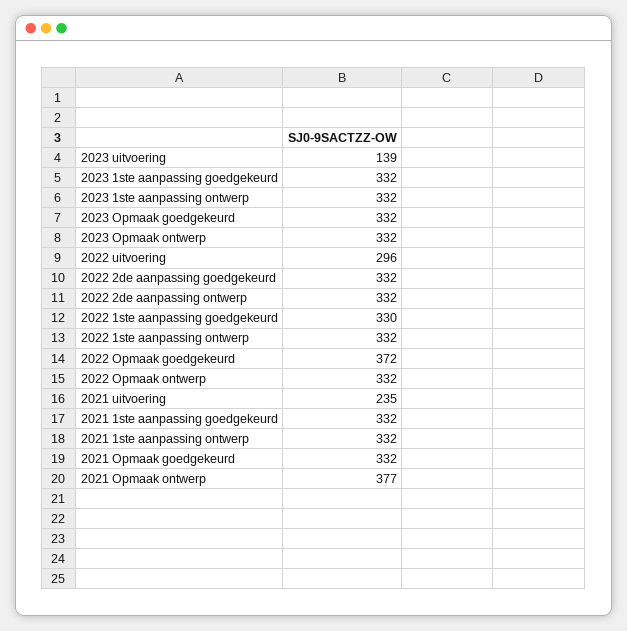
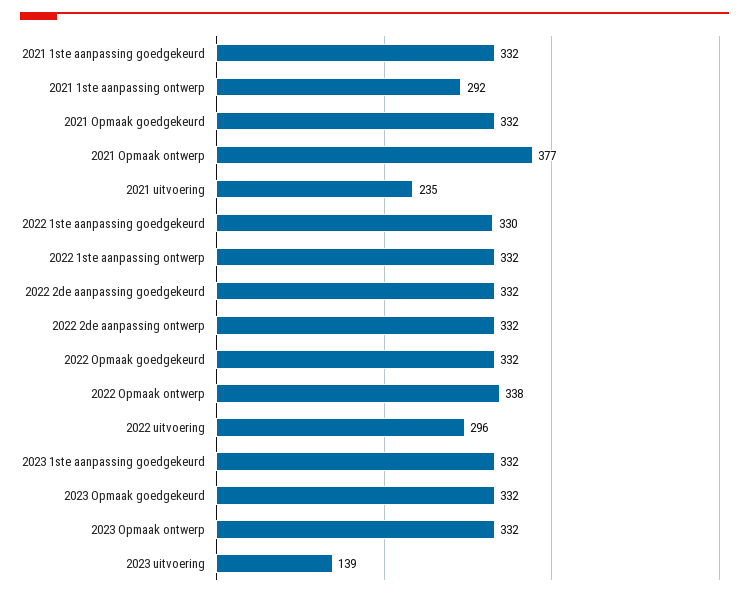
2023 1ste aanpassing ontwerp: 332 -> none
2022 Opmaak goedgekeurd: 372 -> 332
2022 Opmaak ontwerp: 332 -> 338
2021 1ste aanpassing ontwerp: 332 -> 292

